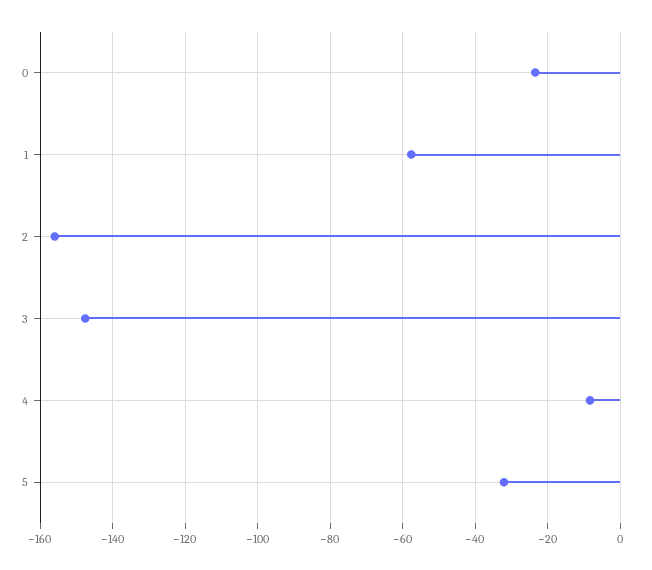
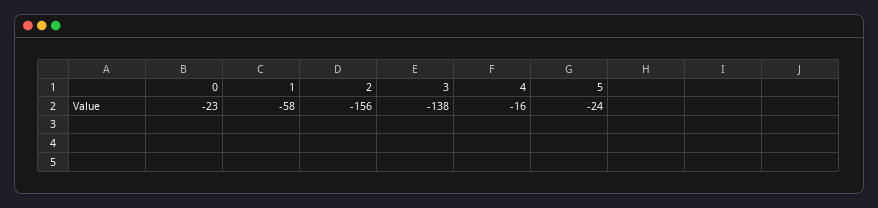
3: -148 -> -138
4: -8 -> -16
5: -32 -> -24

